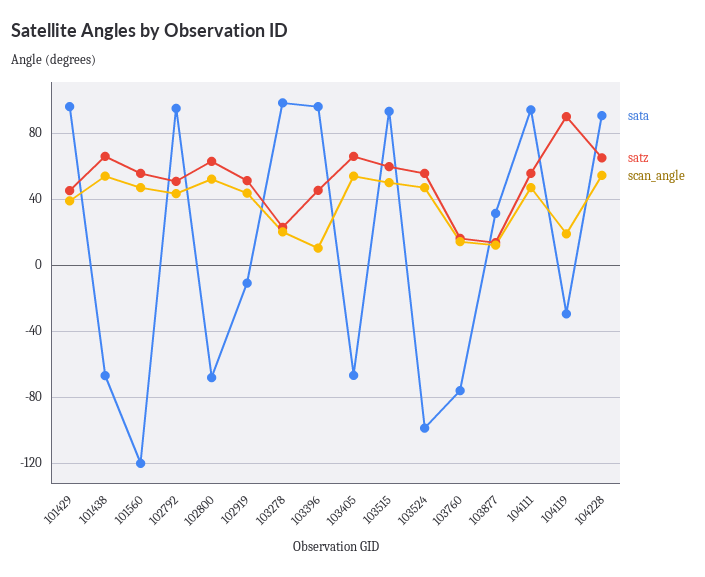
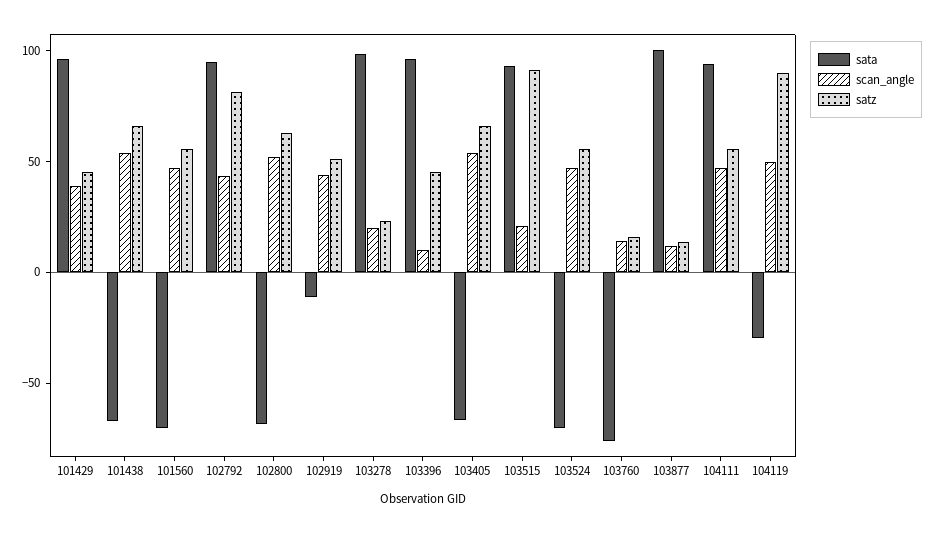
sata, 101560: -120 -> -70
satz, 102792: 50 -> 80
satz, 103515: 60 -> 90
scan_angle, 103515: 50 -> 20
sata, 103524: -100 -> -70
sata, 103877: 30 -> 100
scan_angle, 104119: 20 -> 50
sata, 104228: 90 -> none
satz, 104228: 65 -> none
scan_angle, 104228: 55 -> none

